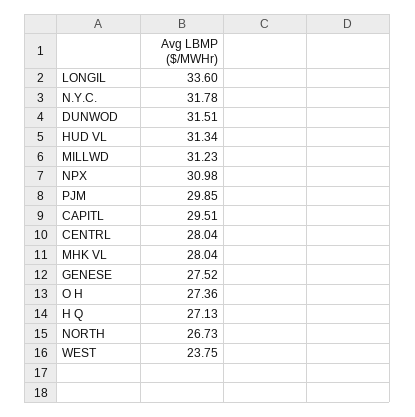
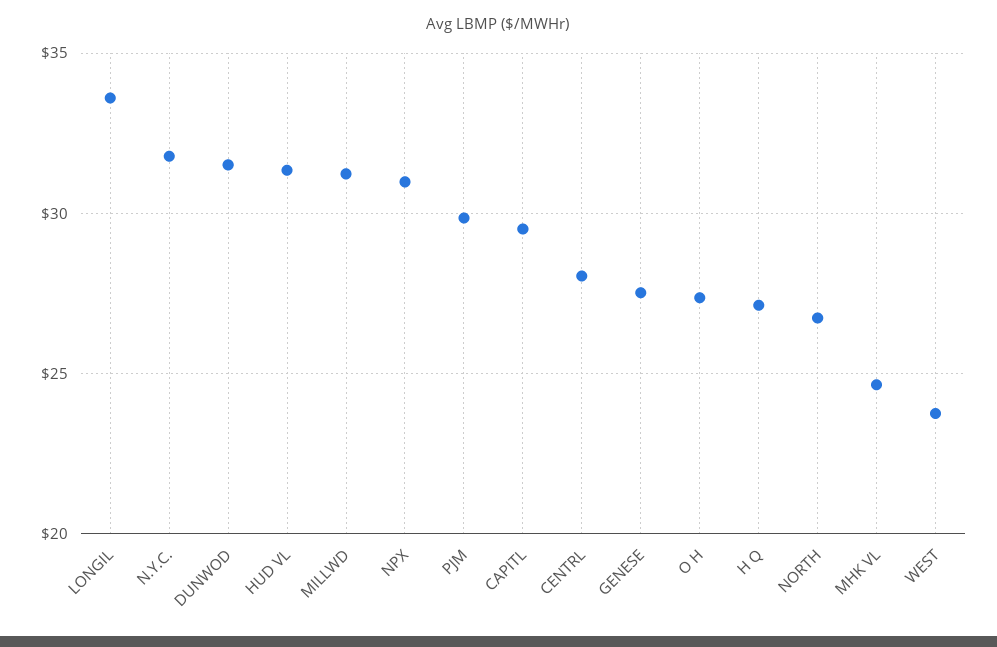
MHK VL: 28.04 -> 24.5

